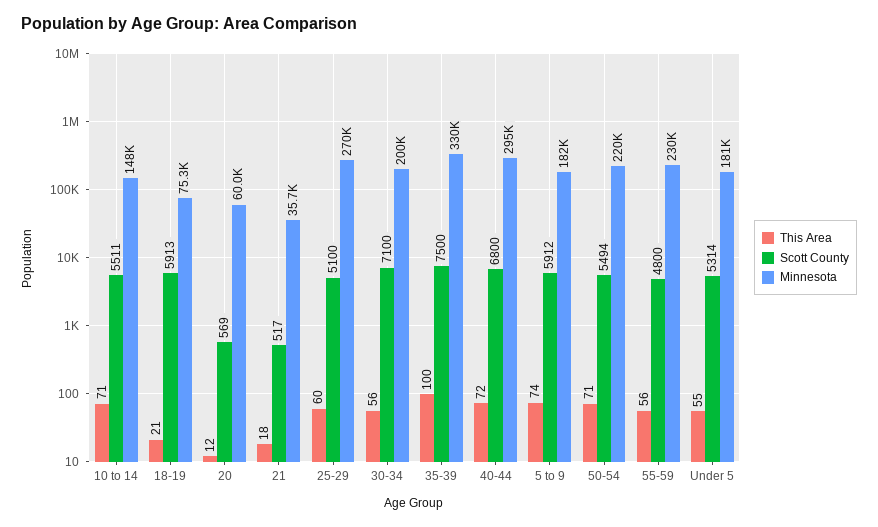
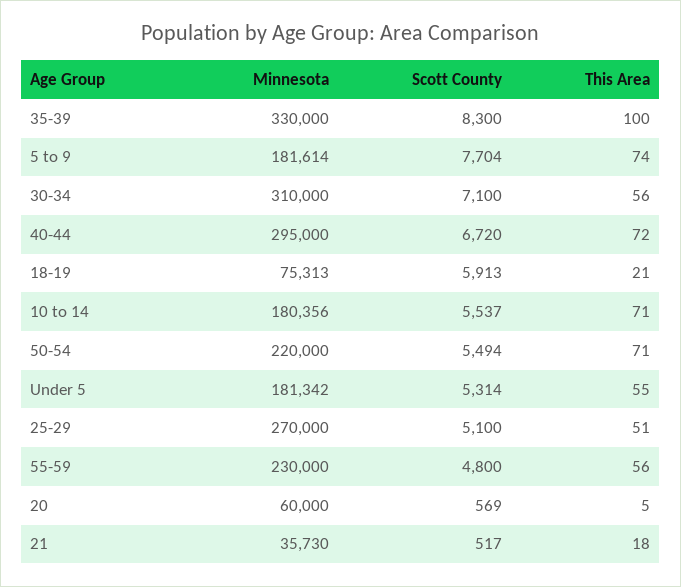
Scott County, 10 to 14: 5511 -> 5537
Minnesota, 10 to 14: 148000 -> 180356
This Area, 20: 12 -> 5
This Area, 25-29: 60 -> 51
Minnesota, 30-34: 200000 -> 310000
Scott County, 35-39: 7500 -> 8300
Scott County, 40-44: 6800 -> 6720
Scott County, 5 to 9: 5912 -> 7704

